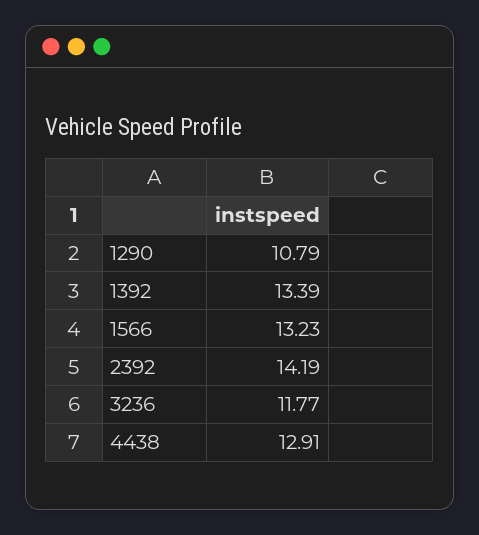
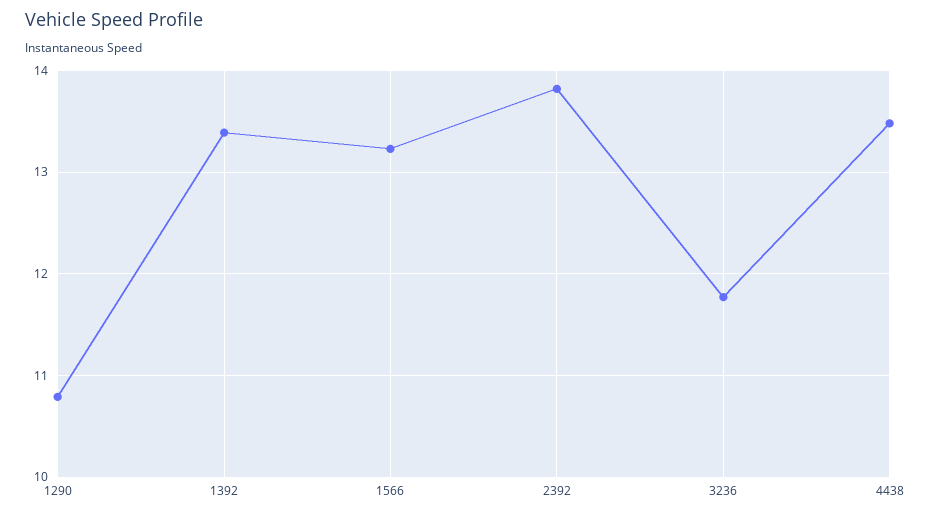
2392: 14.19 -> 13.8
4438: 12.91 -> 13.5

